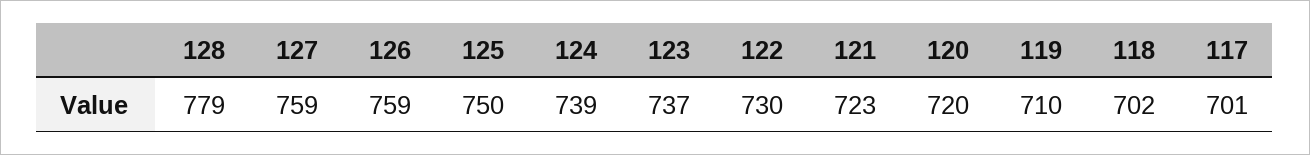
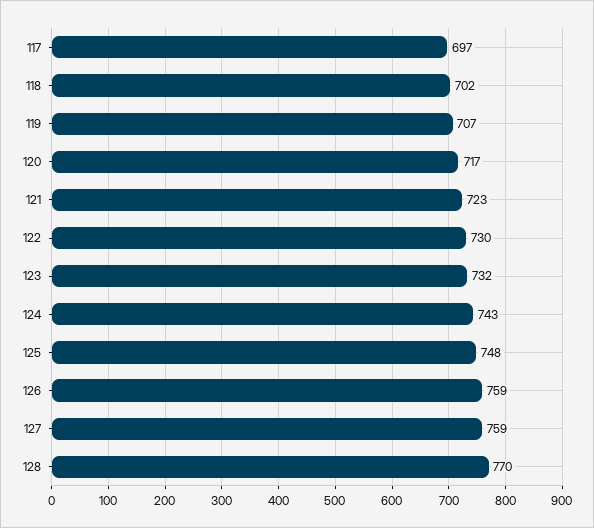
128: 779 -> 770
125: 750 -> 748
124: 739 -> 743
123: 737 -> 732
120: 720 -> 717
119: 710 -> 707
117: 701 -> 697

